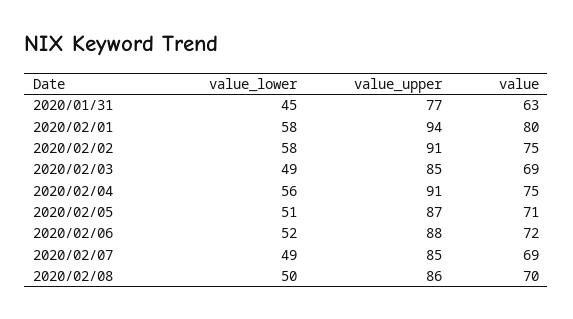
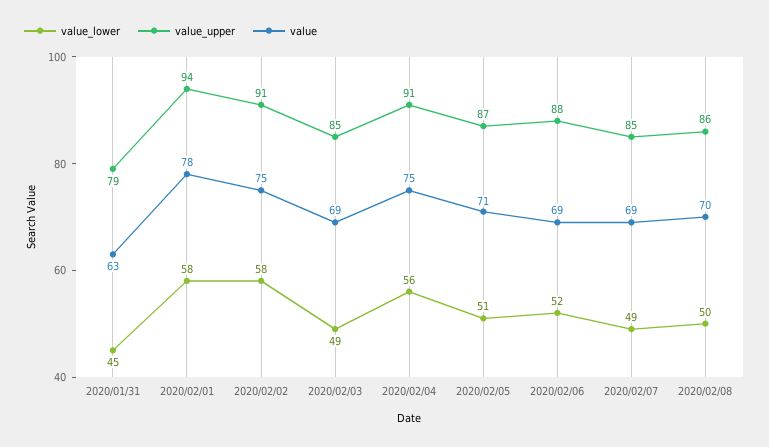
value_upper, 2020/01/31: 77 -> 79
value, 2020/02/01: 80 -> 78
value, 2020/02/06: 72 -> 69

